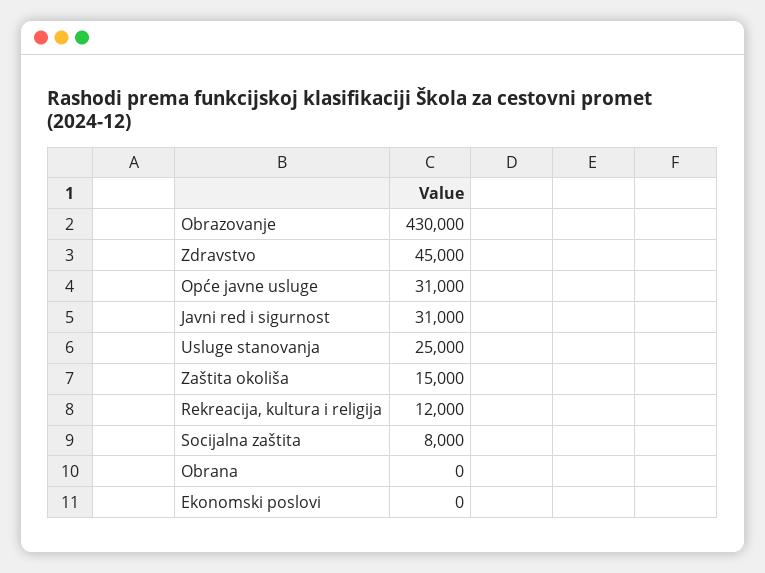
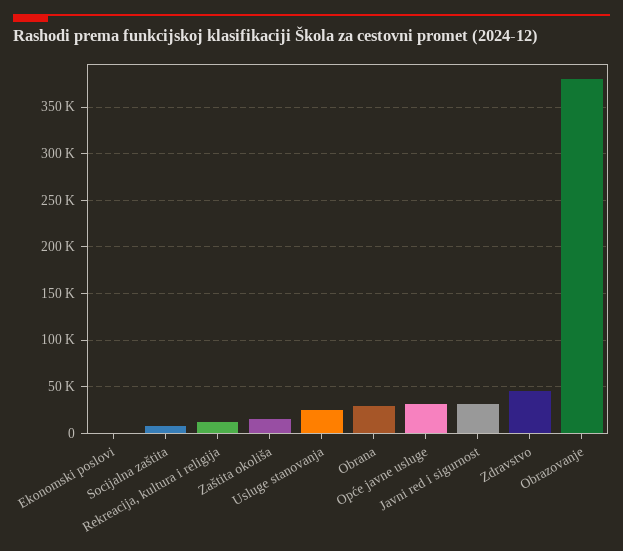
Obrazovanje: 430000 -> 380000
Obrana: 0 -> 30000

